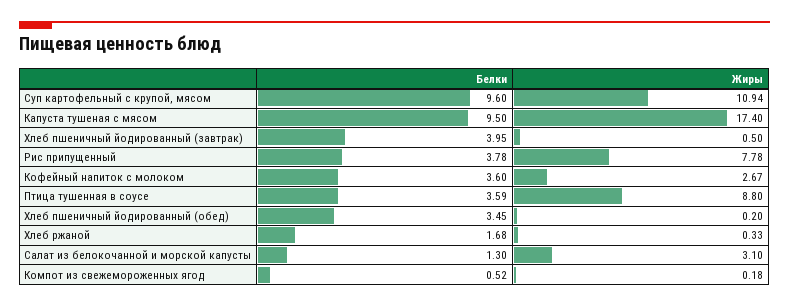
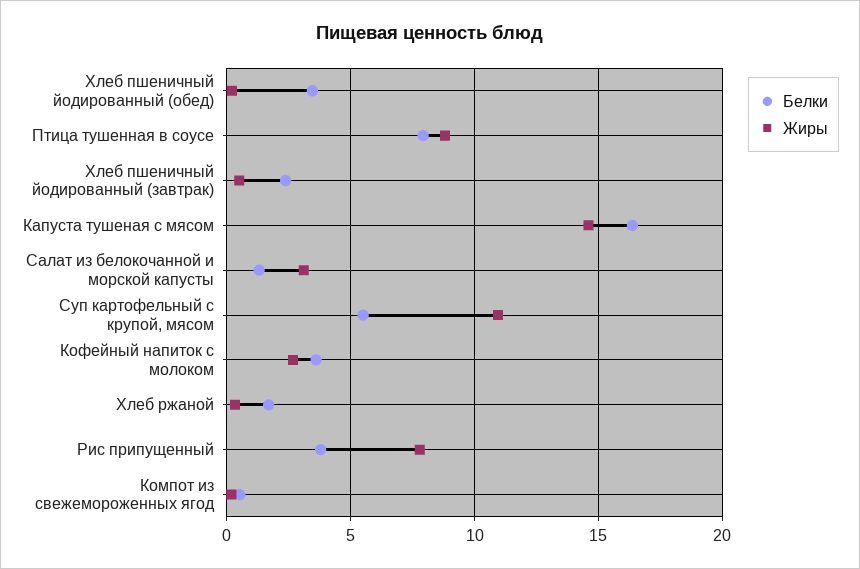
Белки, Суп картофельный с крупой, мясом: 9.6 -> 5.5
Белки, Капуста тушеная с мясом: 9.5 -> 16.5
Жиры, Капуста тушеная с мясом: 17.4 -> 14.5
Белки, Хлеб пшеничный йодированный (завтрак): 3.95 -> 2.5
Белки, Птица тушенная в соусе: 3.59 -> 8

